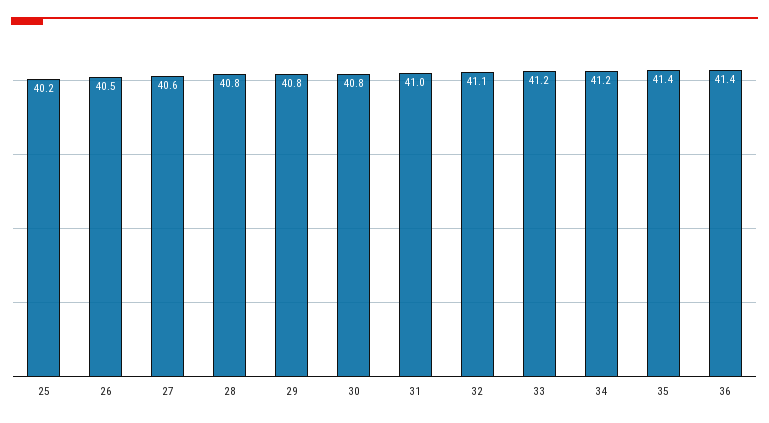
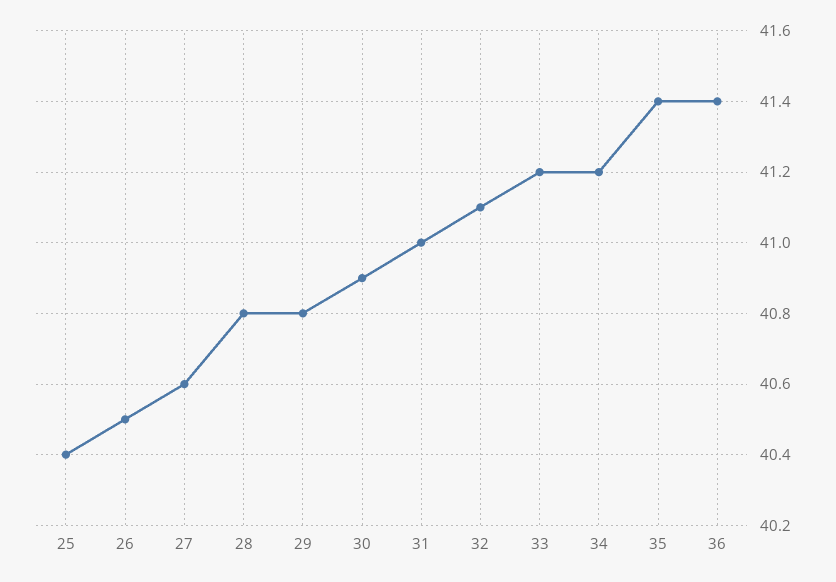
25: 40.2 -> 40.4
30: 40.8 -> 40.9

